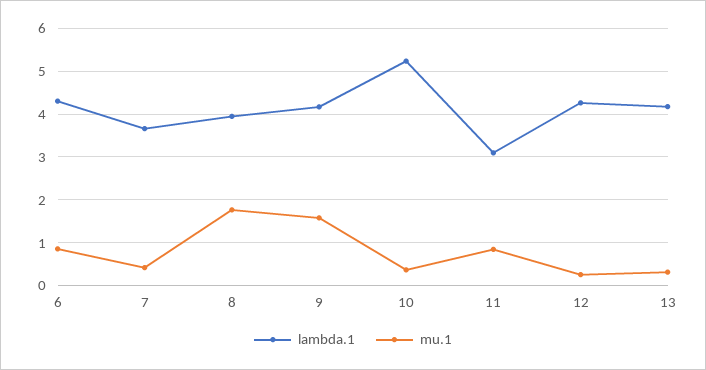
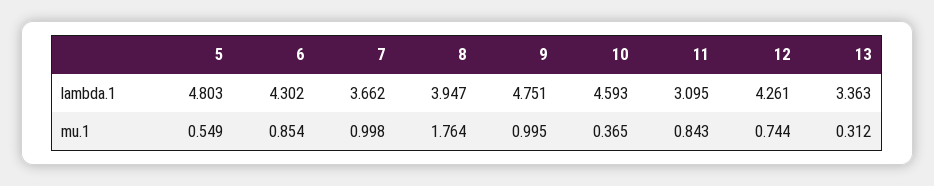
mu.1, 7: 0.4 -> 0.998
lambda.1, 9: 4.2 -> 4.751
mu.1, 9: 1.6 -> 0.995
lambda.1, 10: 5.2 -> 4.593
mu.1, 12: 0.2 -> 0.744
lambda.1, 13: 4.2 -> 3.363
lambda.1, 5: none -> 4.803
mu.1, 5: none -> 0.549

